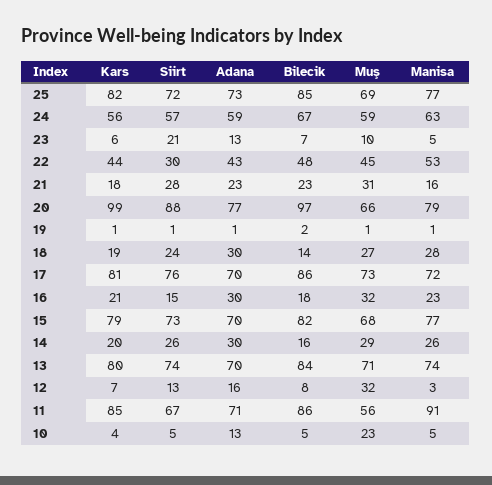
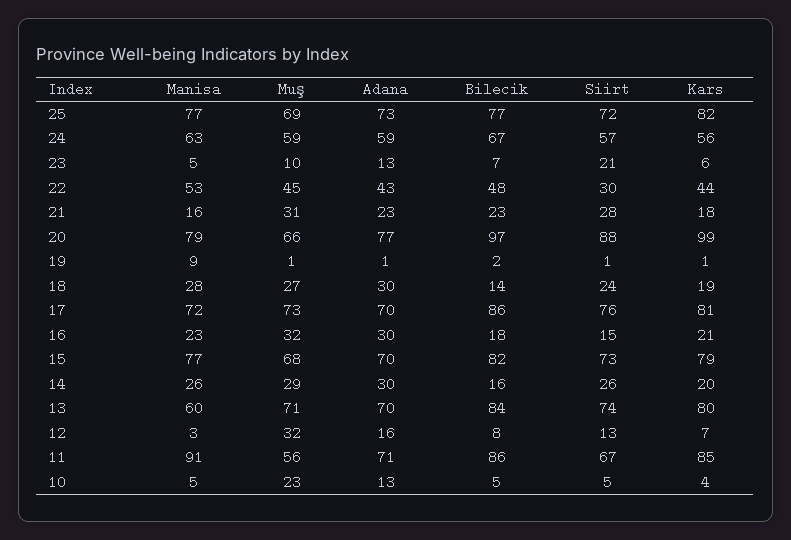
Bilecik, 25: 85 -> 77
Manisa, 19: 1 -> 9
Manisa, 13: 74 -> 60

